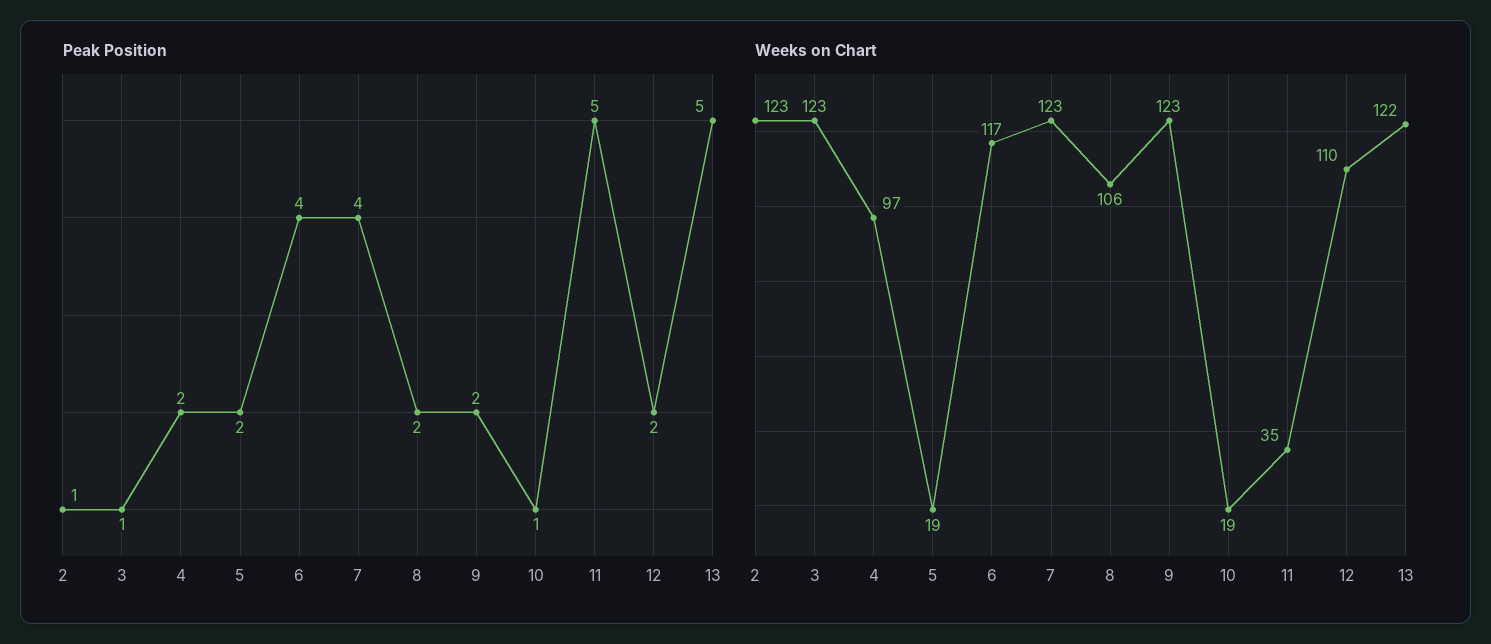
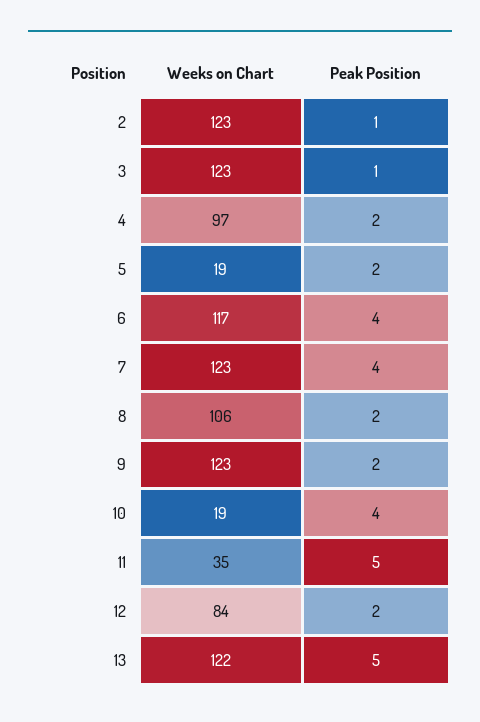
Peak Position, 10: 1 -> 4
Weeks on Chart, 12: 110 -> 84

